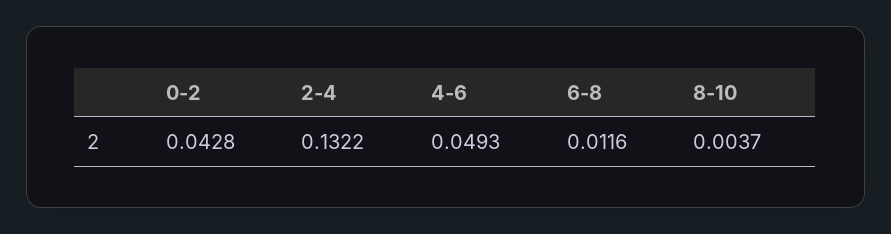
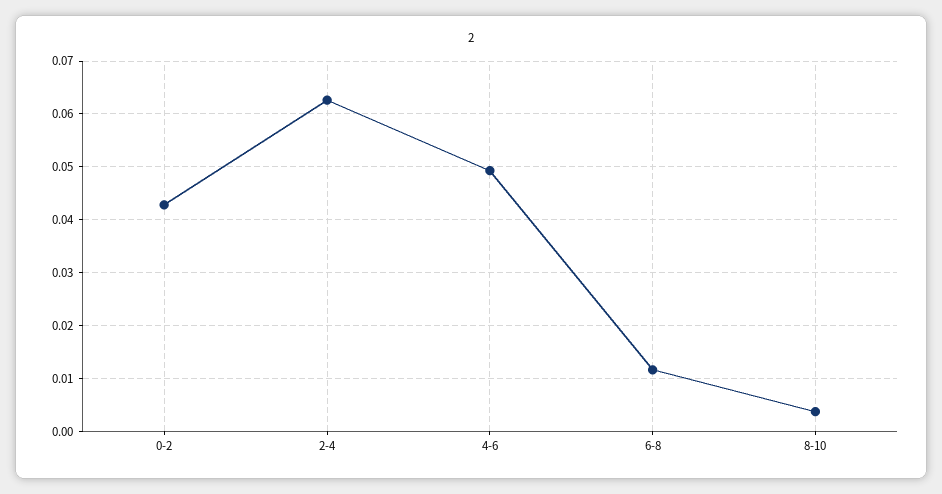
2-4: 0.1322 -> 0.062

